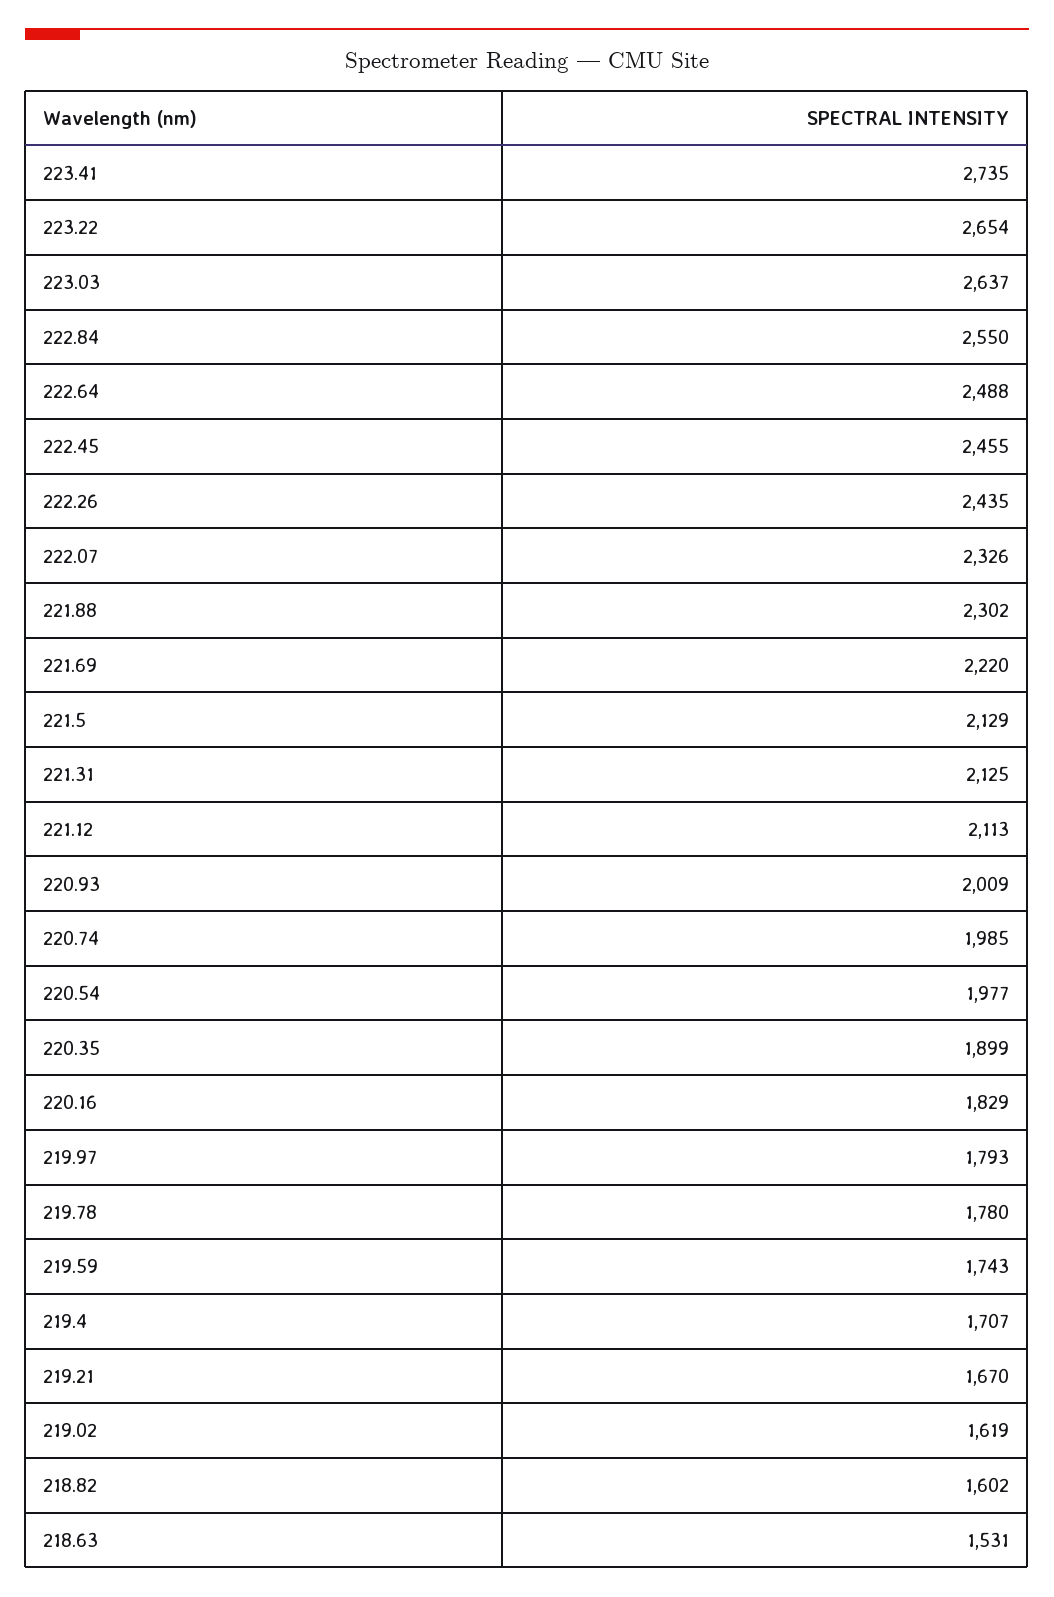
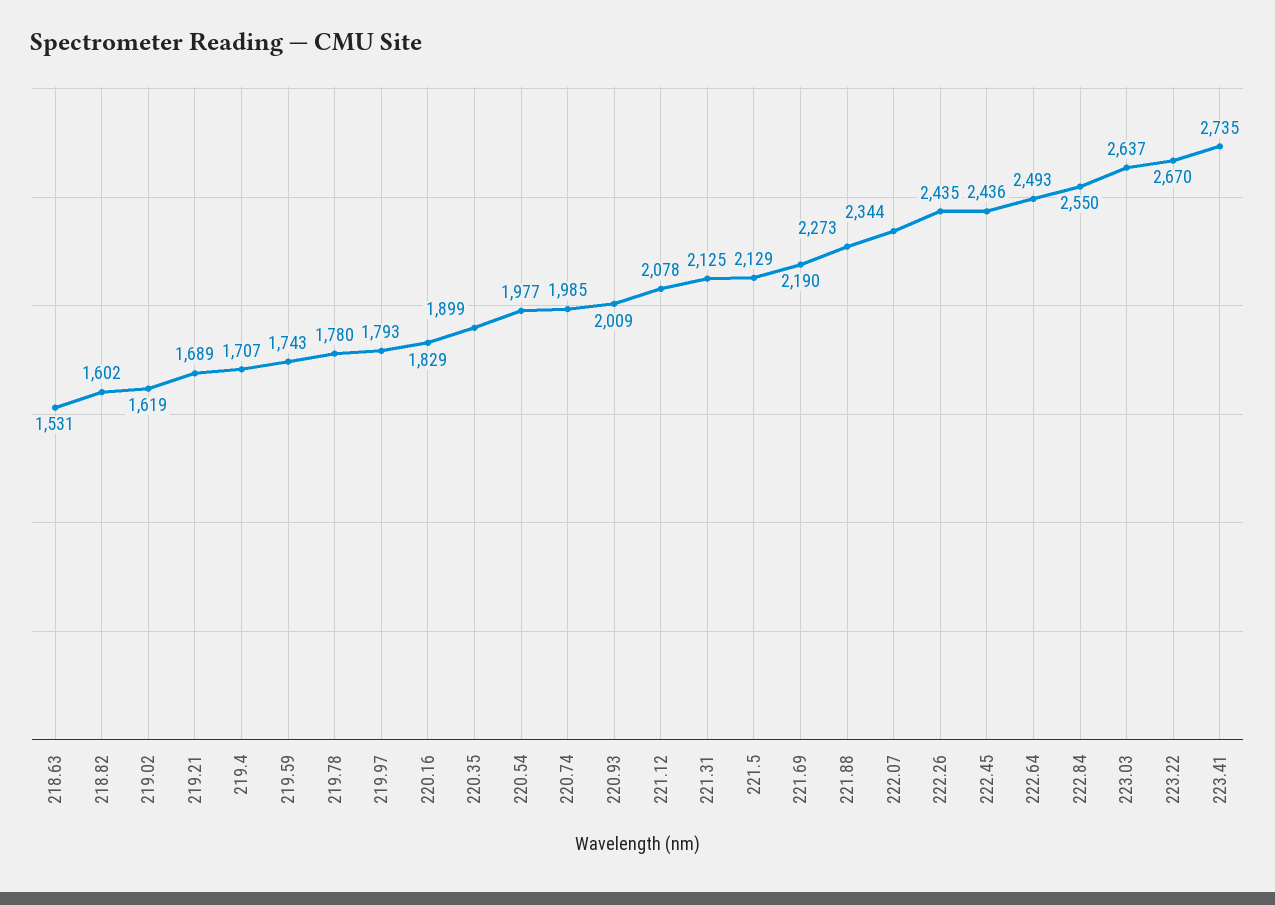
223.22: 2654 -> 2670
222.64: 2488 -> 2493
222.45: 2455 -> 2436
222.07: 2326 -> 2344
221.88: 2302 -> 2273
221.69: 2220 -> 2190
221.12: 2113 -> 2078
219.21: 1670 -> 1689

